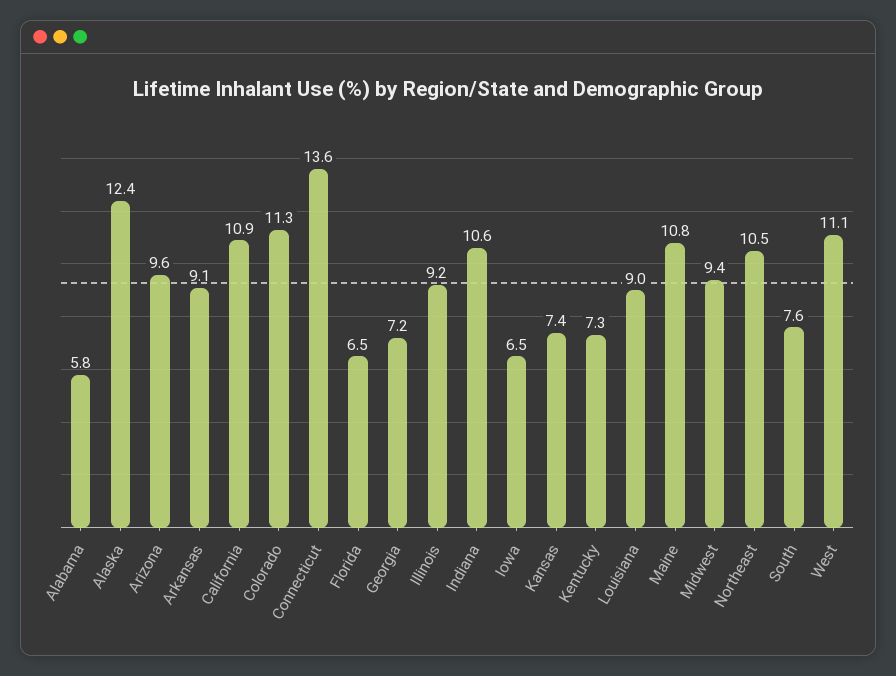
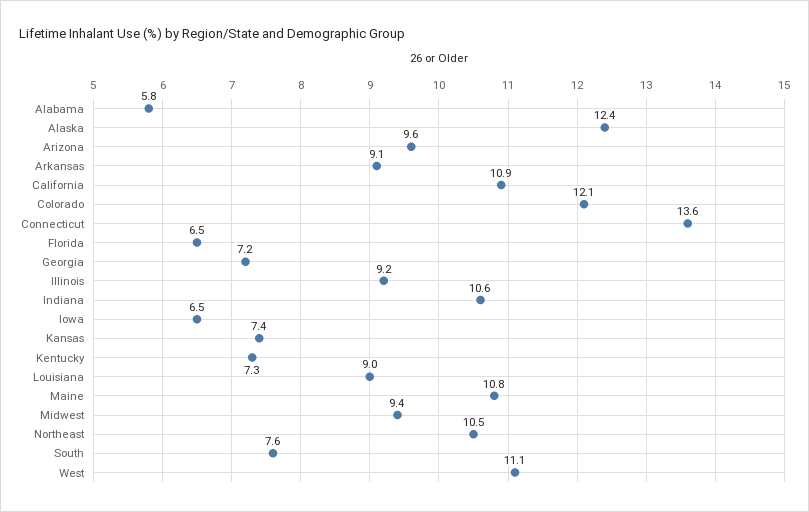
Colorado: 11.3 -> 12.1

